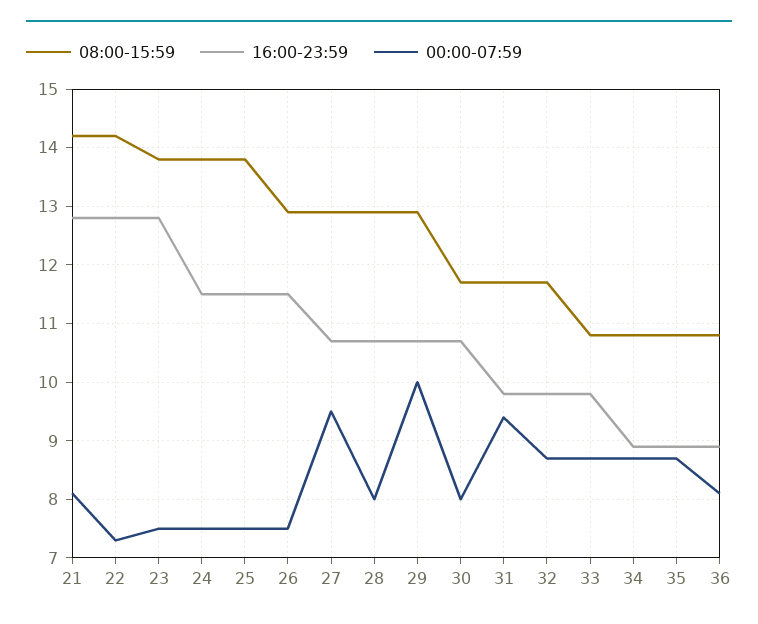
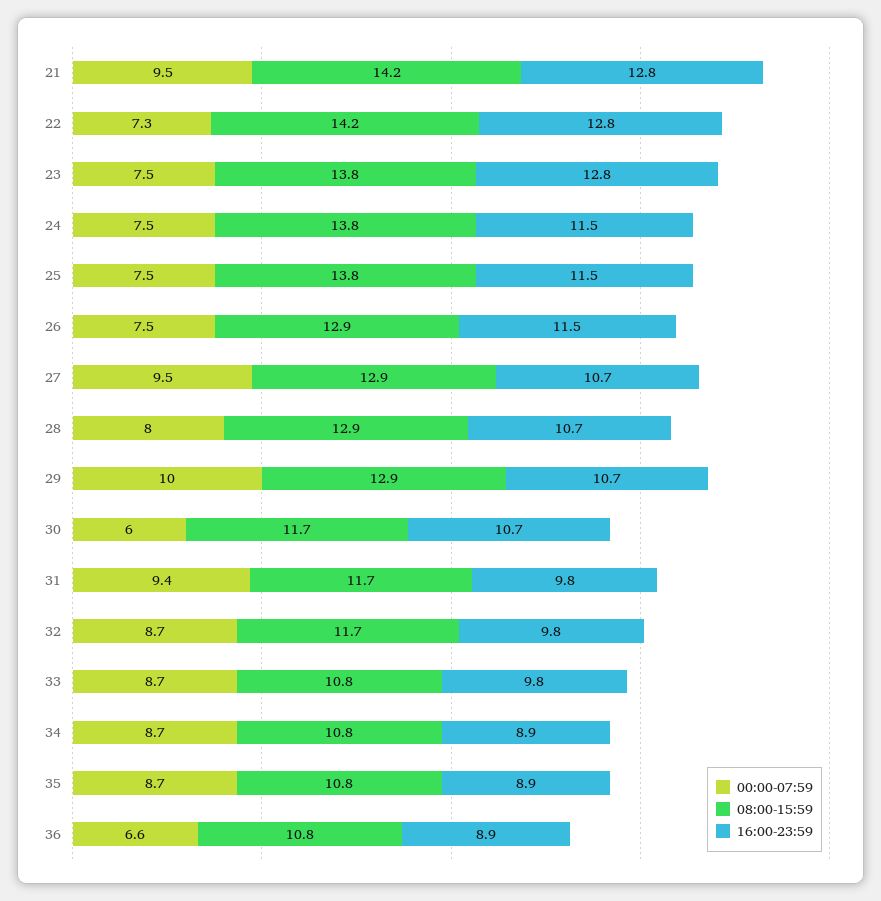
00:00-07:59, 21: 8 -> 9.5
00:00-07:59, 30: 8 -> 6
00:00-07:59, 36: 8 -> 6.6

